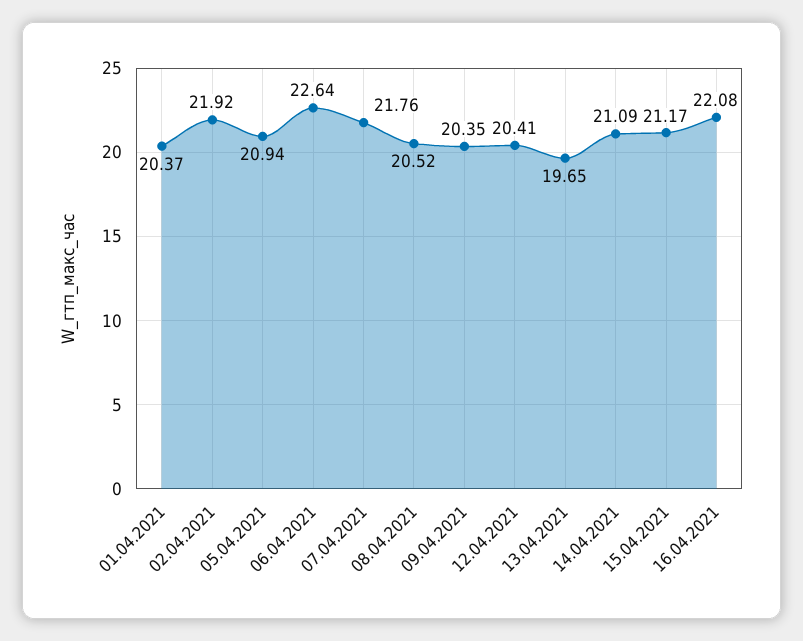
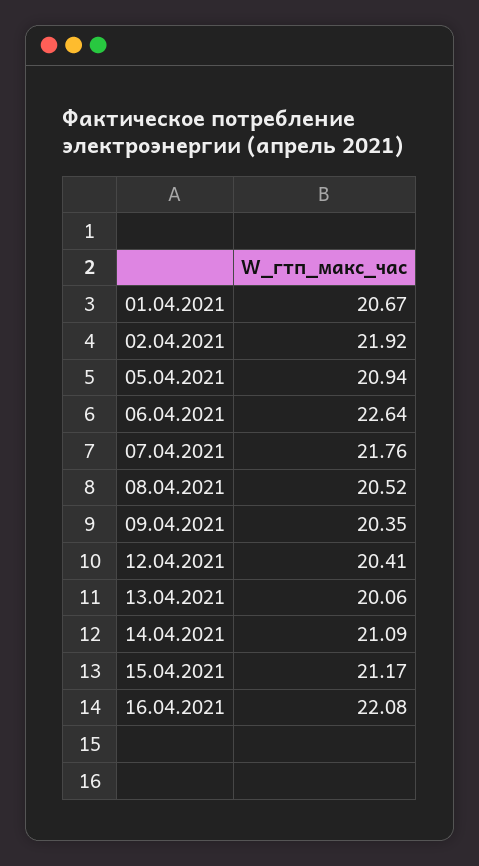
01.04.2021: 20.37 -> 20.67
13.04.2021: 19.65 -> 20.06

